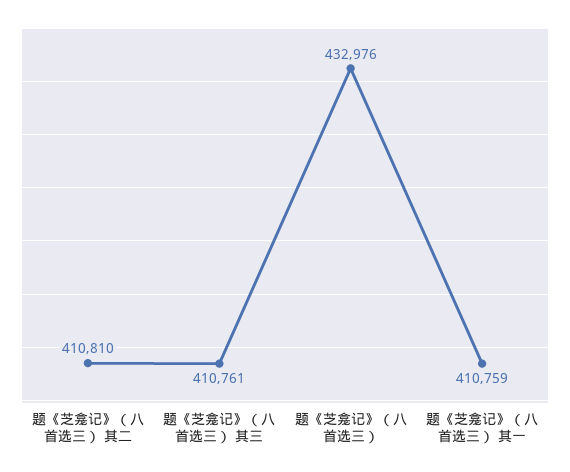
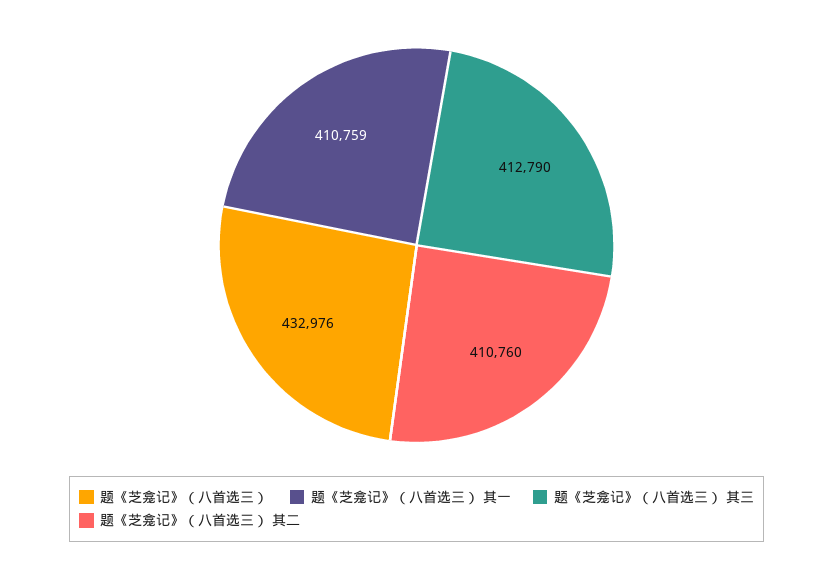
题《芝龛记》（八首选三） 其二: 410810 -> 410760
题《芝龛记》（八首选三） 其三: 410761 -> 412790

